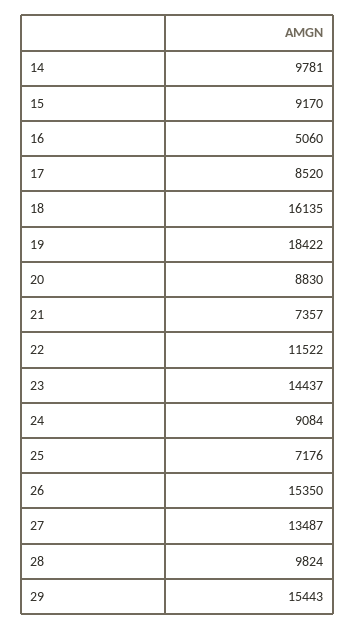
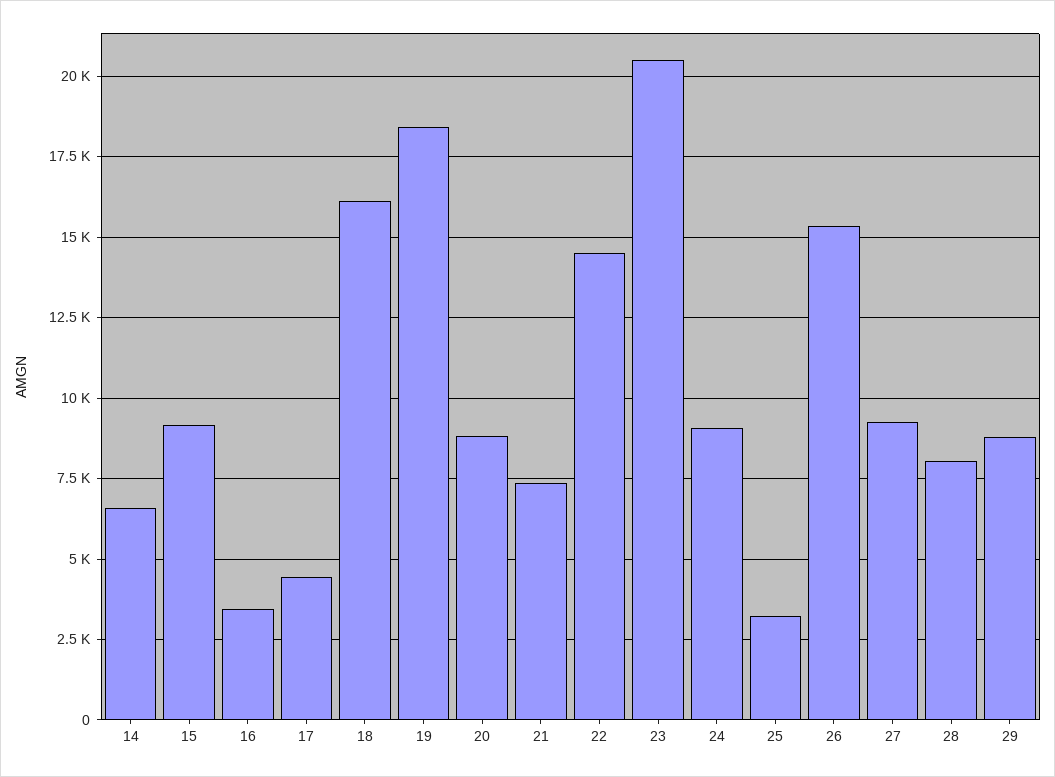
14: 9781 -> 6500
16: 5060 -> 3500
17: 8520 -> 4500
22: 11522 -> 14500
23: 14437 -> 20500
25: 7176 -> 3250
27: 13487 -> 9250
28: 9824 -> 8000
29: 15443 -> 8750

